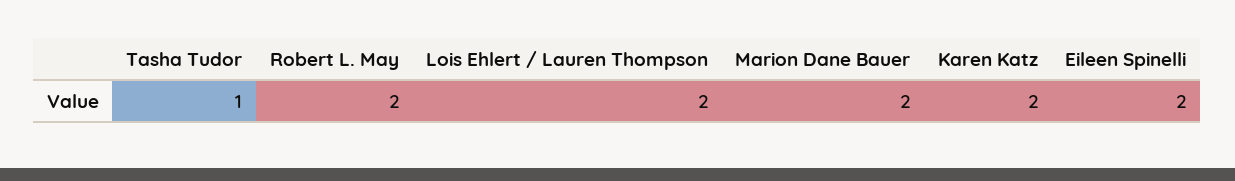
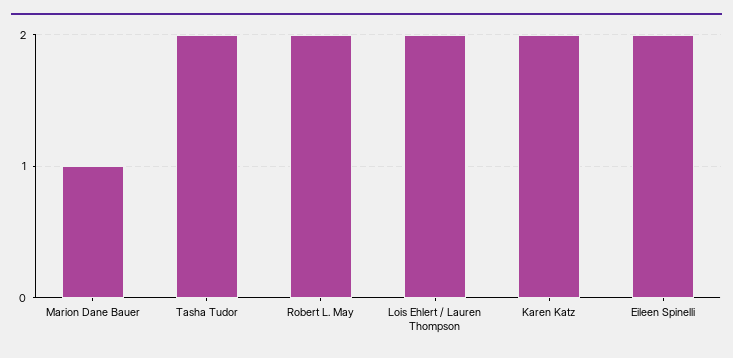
Tasha Tudor: 1 -> 2
Marion Dane Bauer: 2 -> 1

